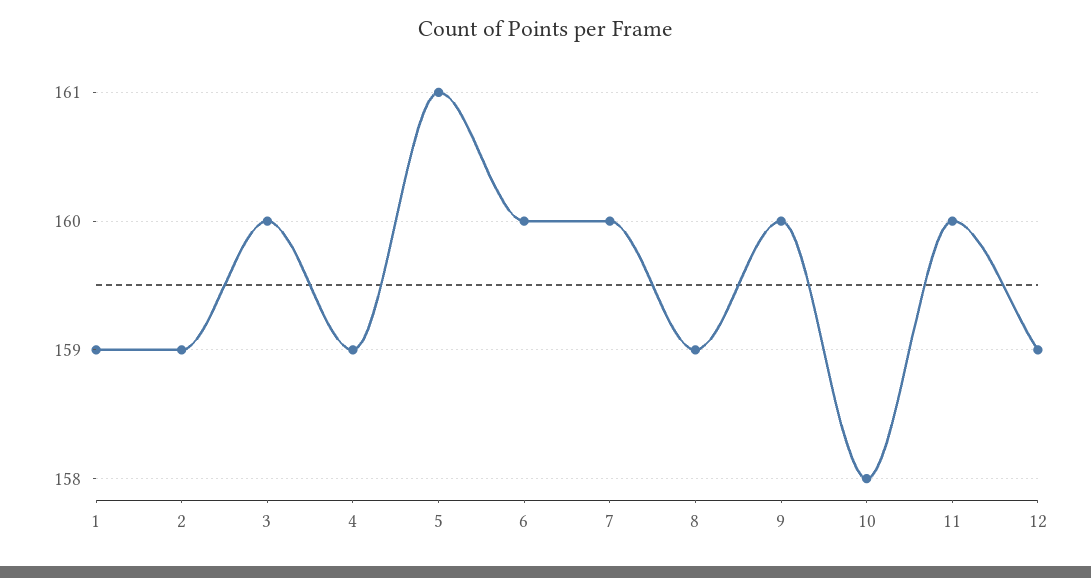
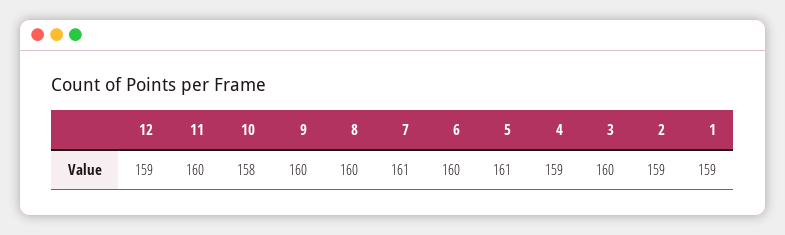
7: 160 -> 161
8: 159 -> 160

